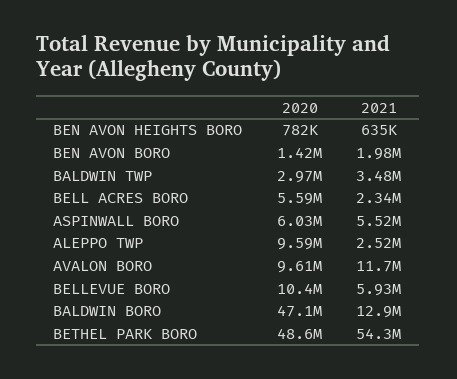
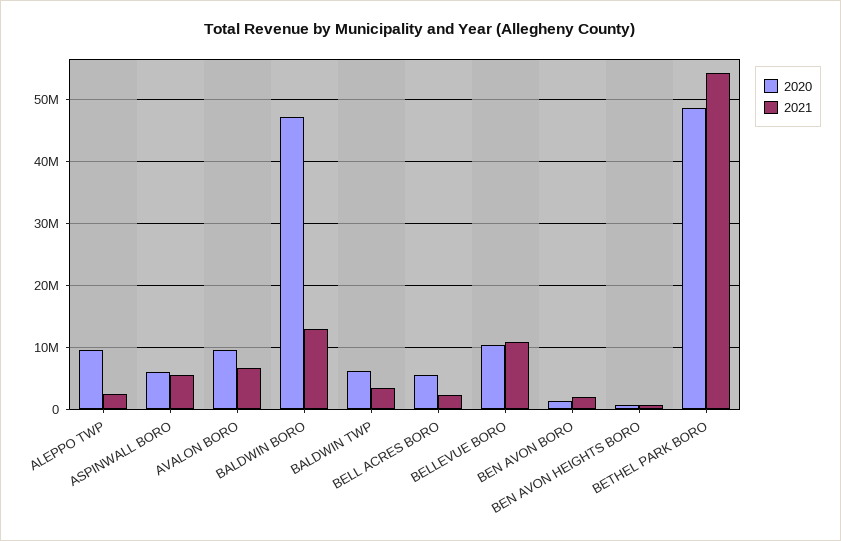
2020, BALDWIN TWP: 2970000 -> 6000000
2021, AVALON BORO: 11700000 -> 7000000
2021, BELLEVUE BORO: 5930000 -> 11000000

